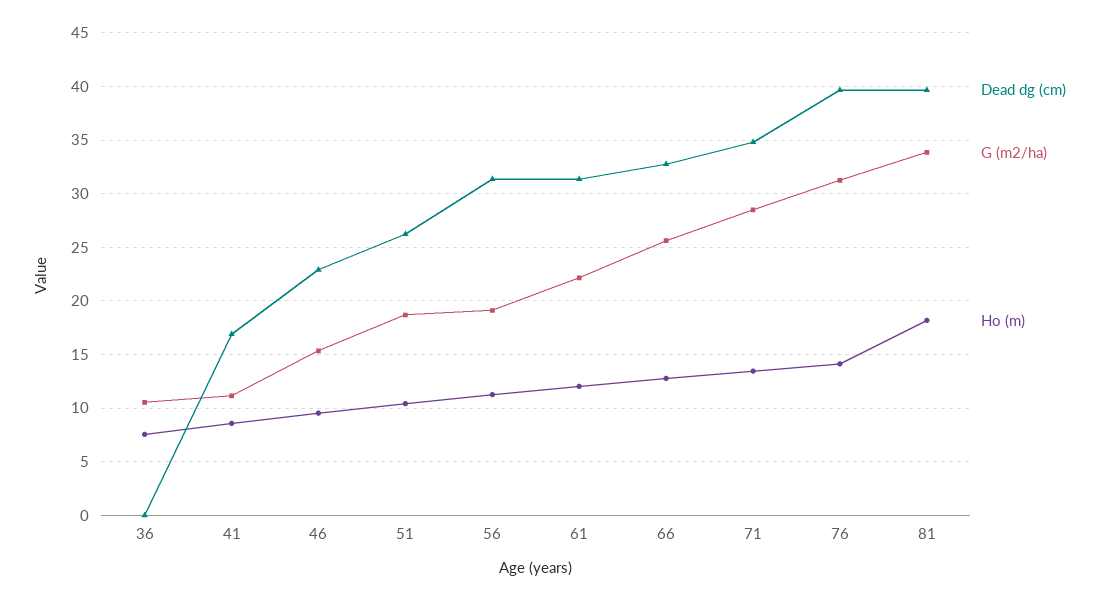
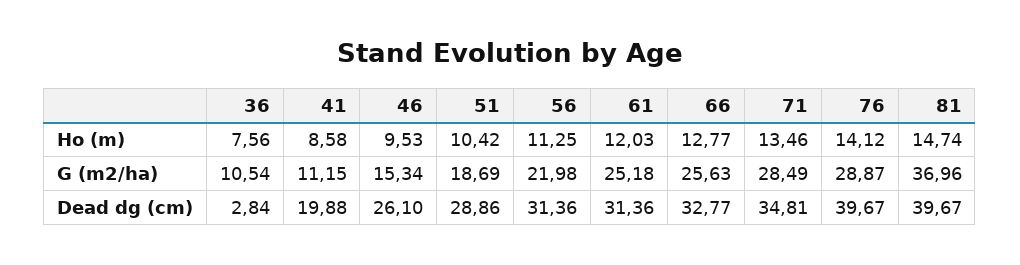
Dead dg (cm), 36: 0 -> 2.84
Dead dg (cm), 41: 17 -> 19.88
Dead dg (cm), 46: 23 -> 26.1
Dead dg (cm), 51: 26 -> 28.86
G (m2/ha), 56: 19 -> 21.98
G (m2/ha), 61: 22 -> 25.18
G (m2/ha), 76: 31 -> 28.87
G (m2/ha), 81: 34 -> 36.96
Ho (m), 81: 18 -> 14.74

